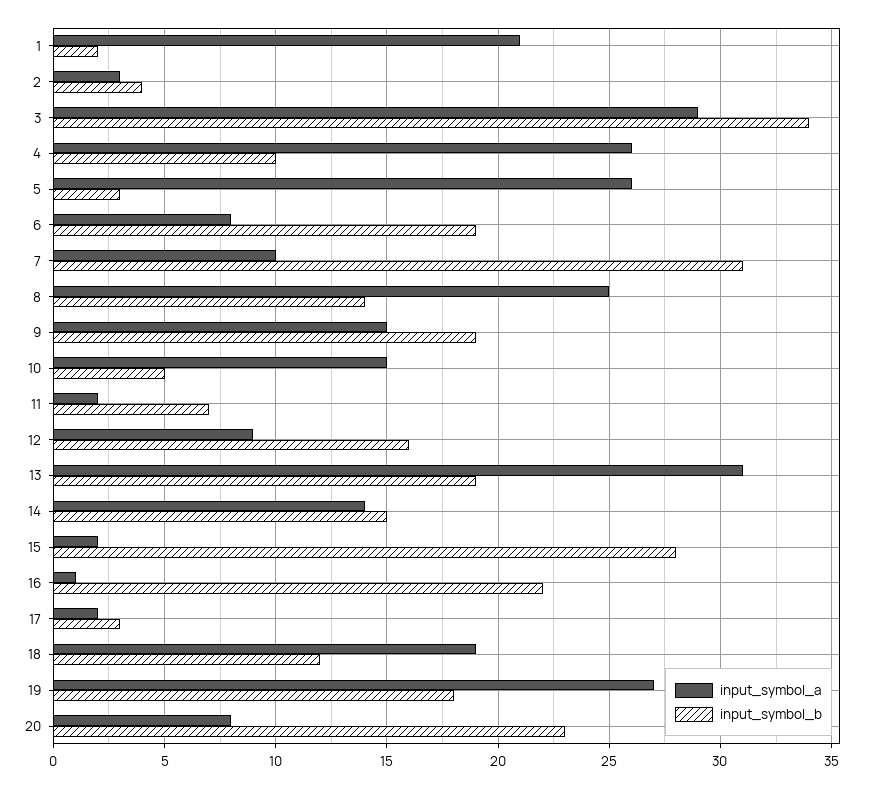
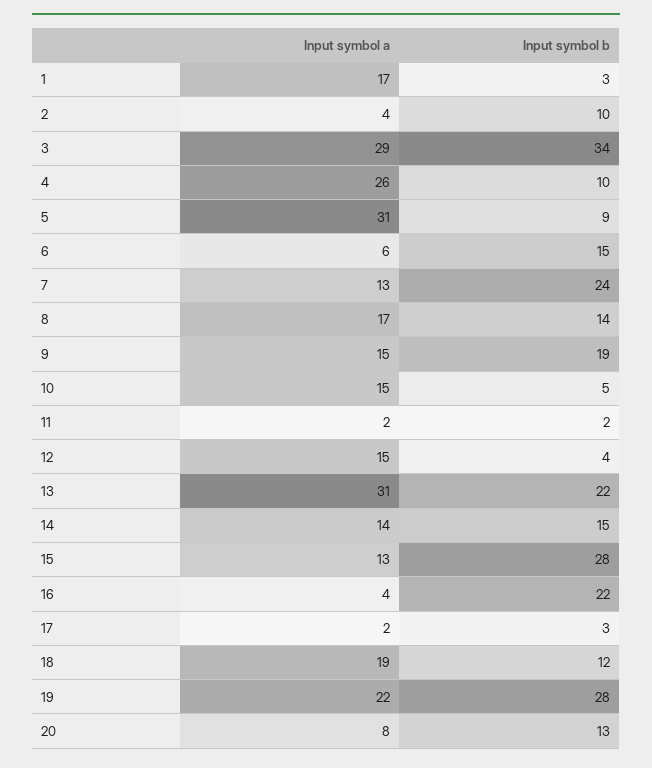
input_symbol_a, 1: 21 -> 17
input_symbol_b, 1: 2 -> 3
input_symbol_a, 2: 3 -> 4
input_symbol_b, 2: 4 -> 10
input_symbol_a, 5: 26 -> 31
input_symbol_b, 5: 3 -> 9
input_symbol_a, 6: 8 -> 6
input_symbol_b, 6: 19 -> 15
input_symbol_a, 7: 10 -> 13
input_symbol_b, 7: 31 -> 24
input_symbol_a, 8: 25 -> 17
input_symbol_b, 11: 7 -> 2
input_symbol_a, 12: 9 -> 15
input_symbol_b, 12: 16 -> 4
input_symbol_b, 13: 19 -> 22
input_symbol_a, 15: 2 -> 13
input_symbol_a, 16: 1 -> 4
input_symbol_a, 19: 27 -> 22
input_symbol_b, 19: 18 -> 28
input_symbol_b, 20: 23 -> 13

